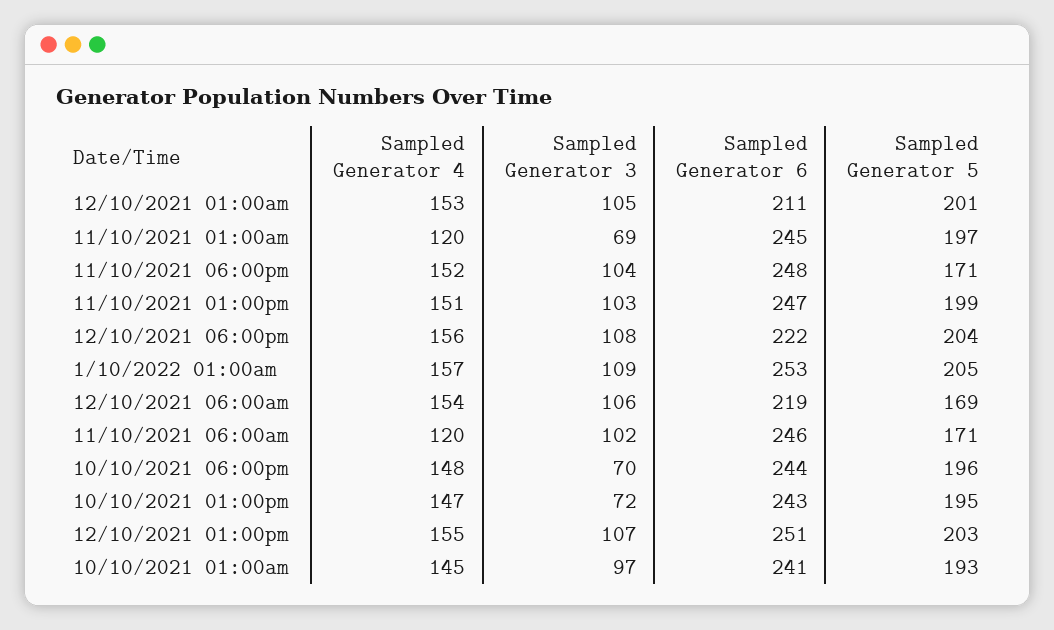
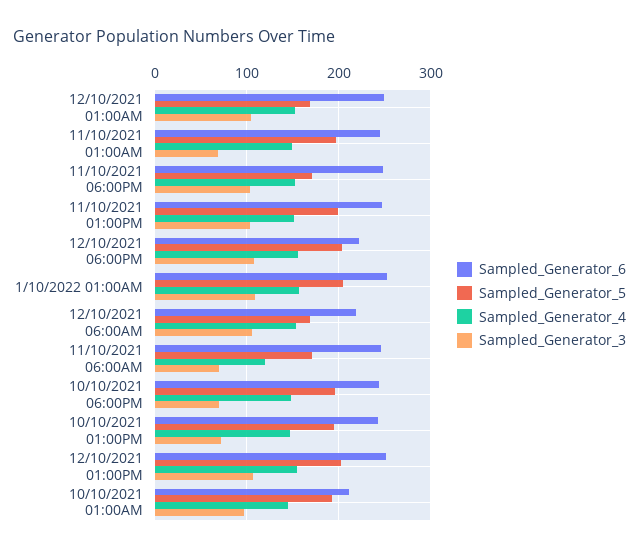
Sampled Generator 6, 12/10/2021 01:00am: 211 -> 250
Sampled Generator 5, 12/10/2021 01:00am: 201 -> 170
Sampled Generator 4, 11/10/2021 01:00am: 120 -> 150
Sampled Generator 3, 11/10/2021 06:00am: 102 -> 70
Sampled Generator 6, 10/10/2021 01:00am: 241 -> 210

